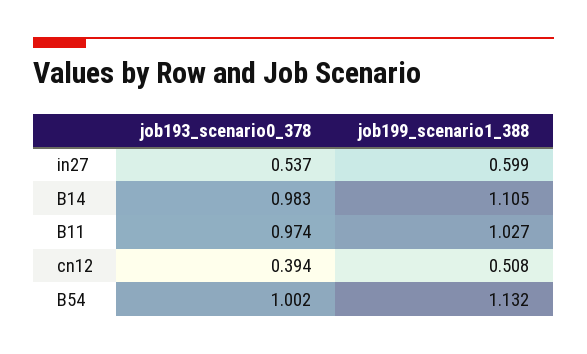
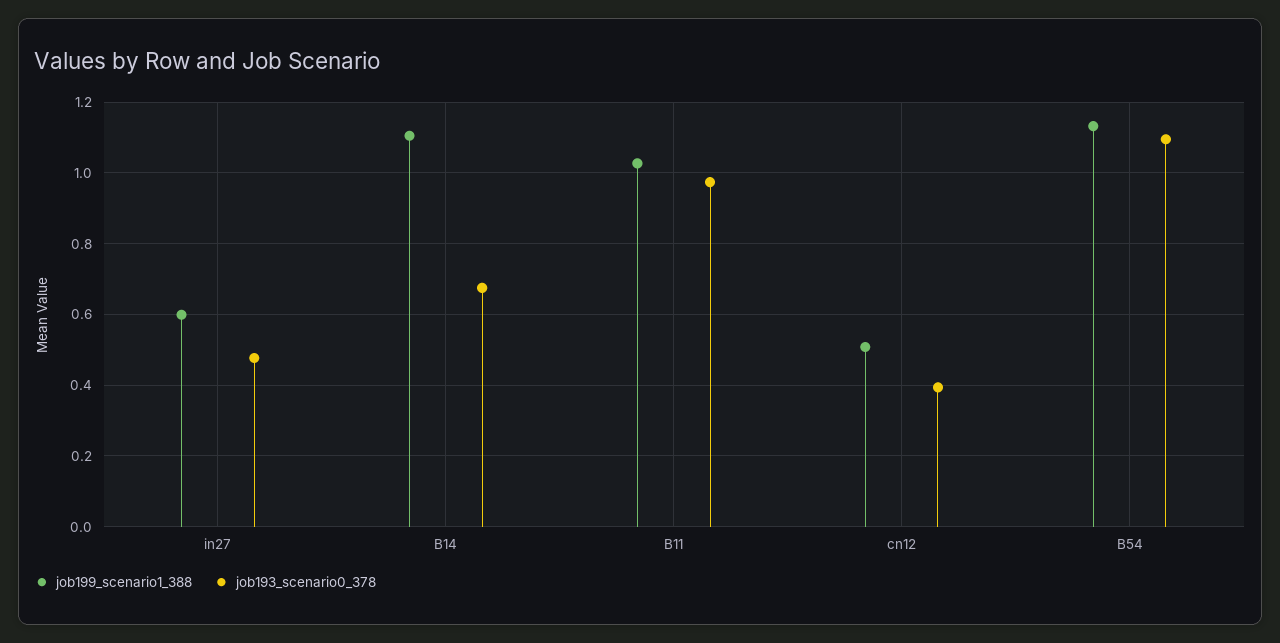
job193_scenario0_378, in27: 0.537 -> 0.48
job193_scenario0_378, B14: 0.983 -> 0.68
job193_scenario0_378, B54: 1.002 -> 1.1

